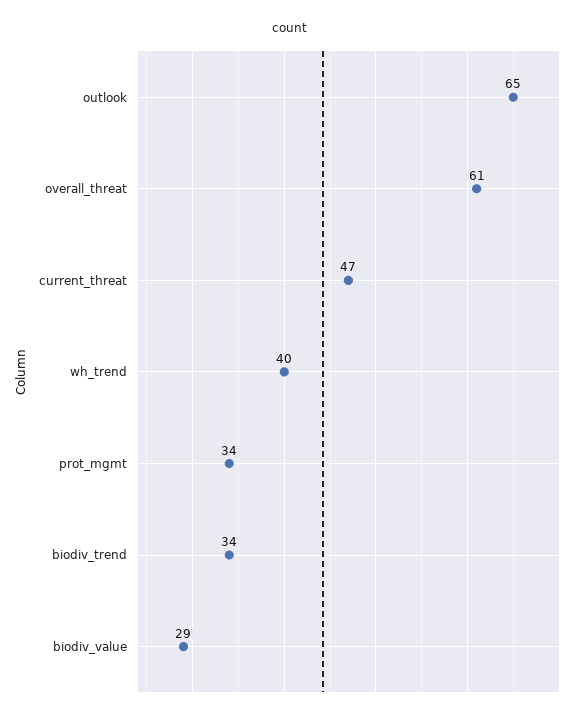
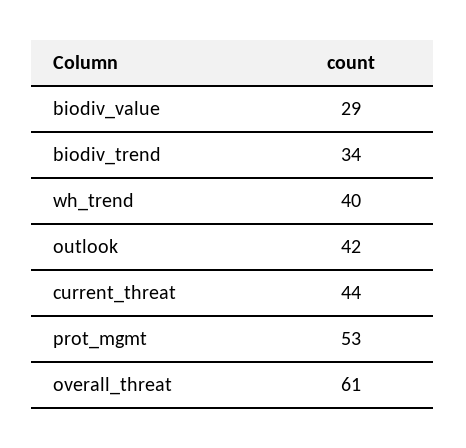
outlook: 65 -> 42
current_threat: 47 -> 44
prot_mgmt: 34 -> 53

